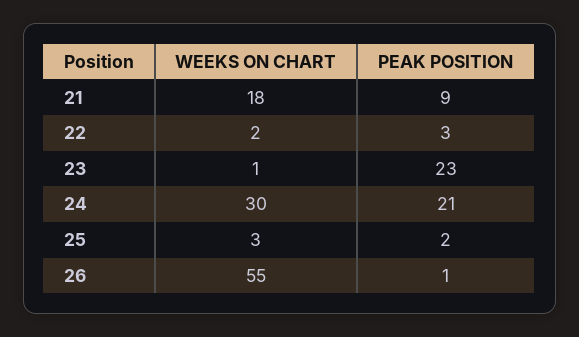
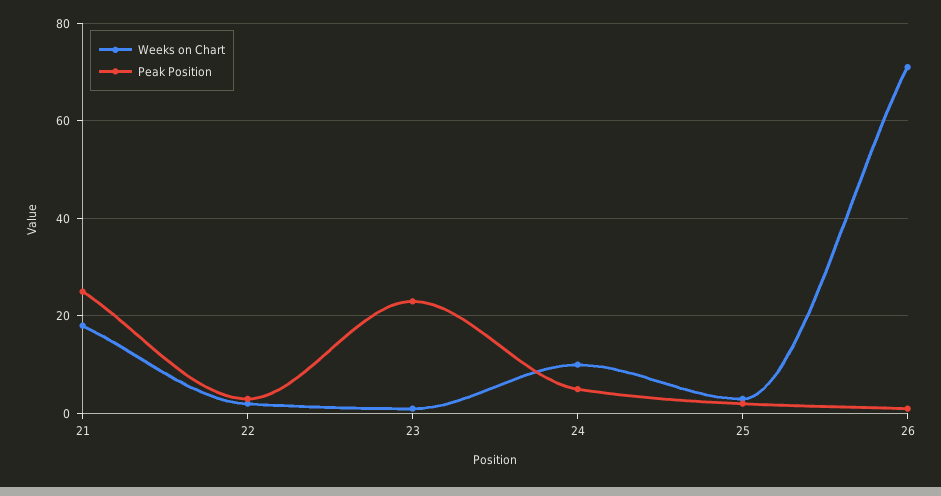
PEAK POSITION, 21: 9 -> 25
WEEKS ON CHART, 24: 30 -> 10
PEAK POSITION, 24: 21 -> 5
WEEKS ON CHART, 26: 55 -> 70

